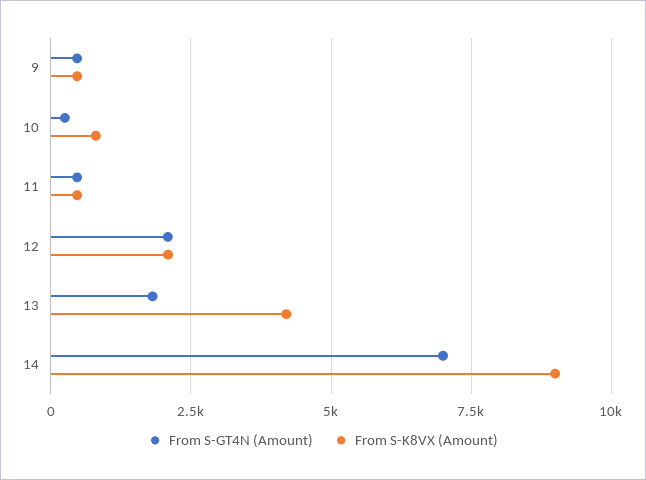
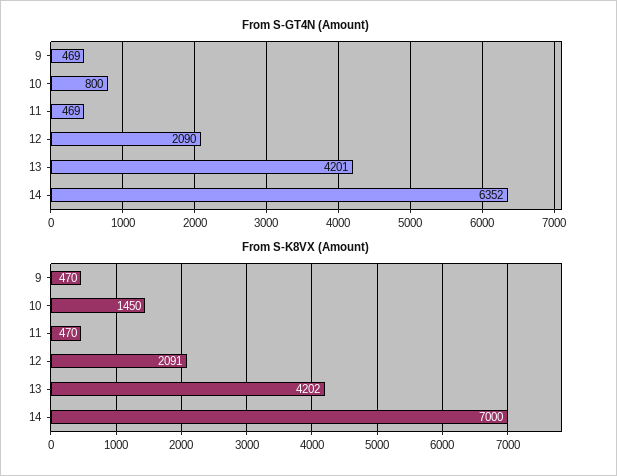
From S-GT4N (Amount), 10: 250 -> 800
From S-K8VX (Amount), 10: 750 -> 1450
From S-GT4N (Amount), 13: 1750 -> 4201
From S-GT4N (Amount), 14: 7000 -> 6352
From S-K8VX (Amount), 14: 9000 -> 7000

